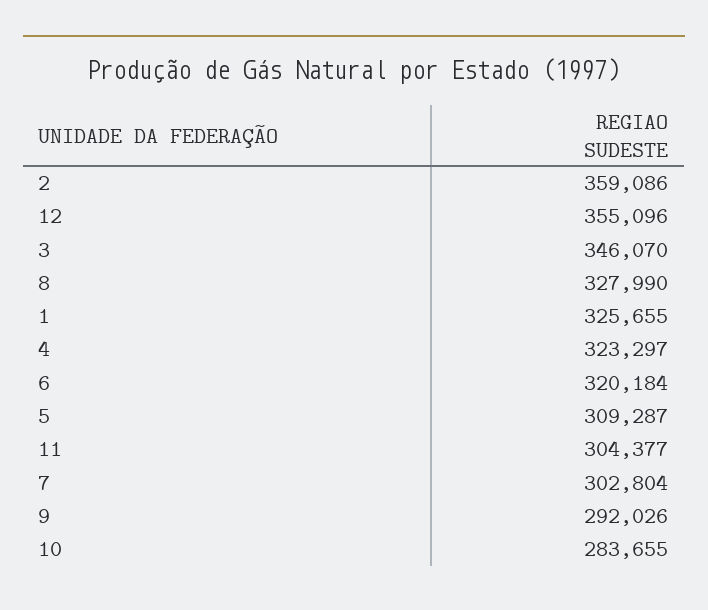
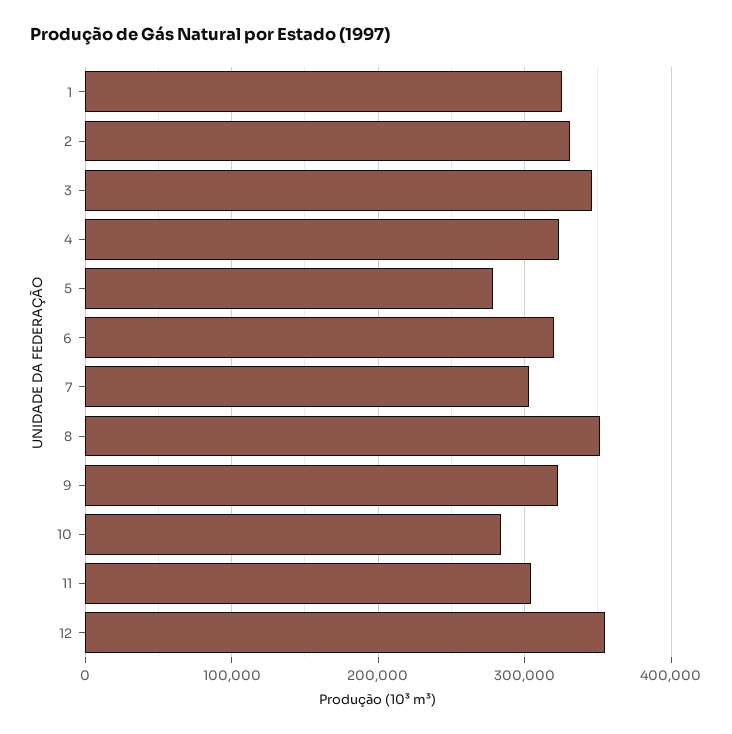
2: 359086 -> 330000
8: 327990 -> 350000
5: 309287 -> 280000
9: 292026 -> 320000

